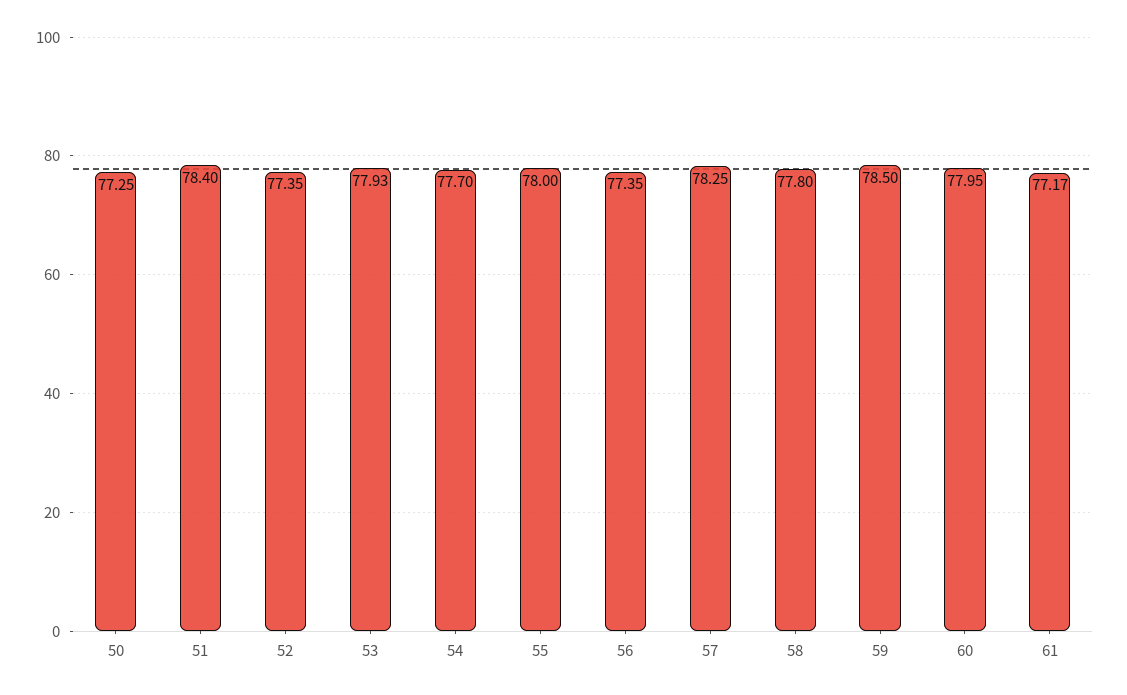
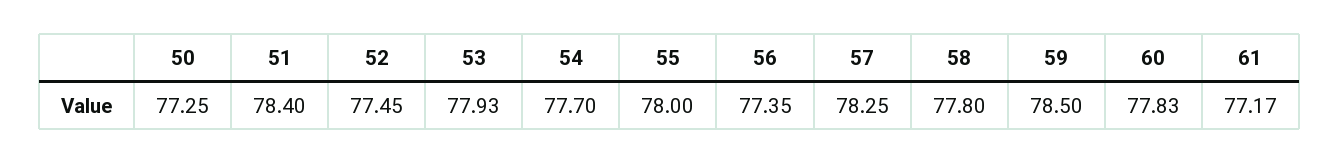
52: 77.35 -> 77.45
60: 77.95 -> 77.83

